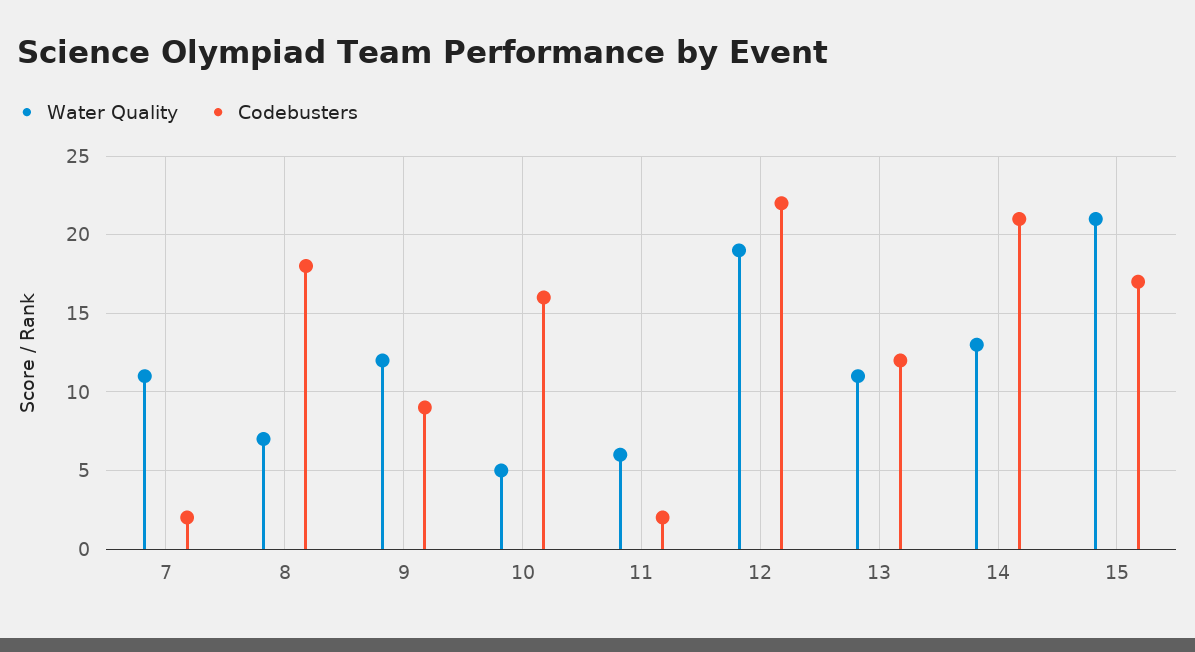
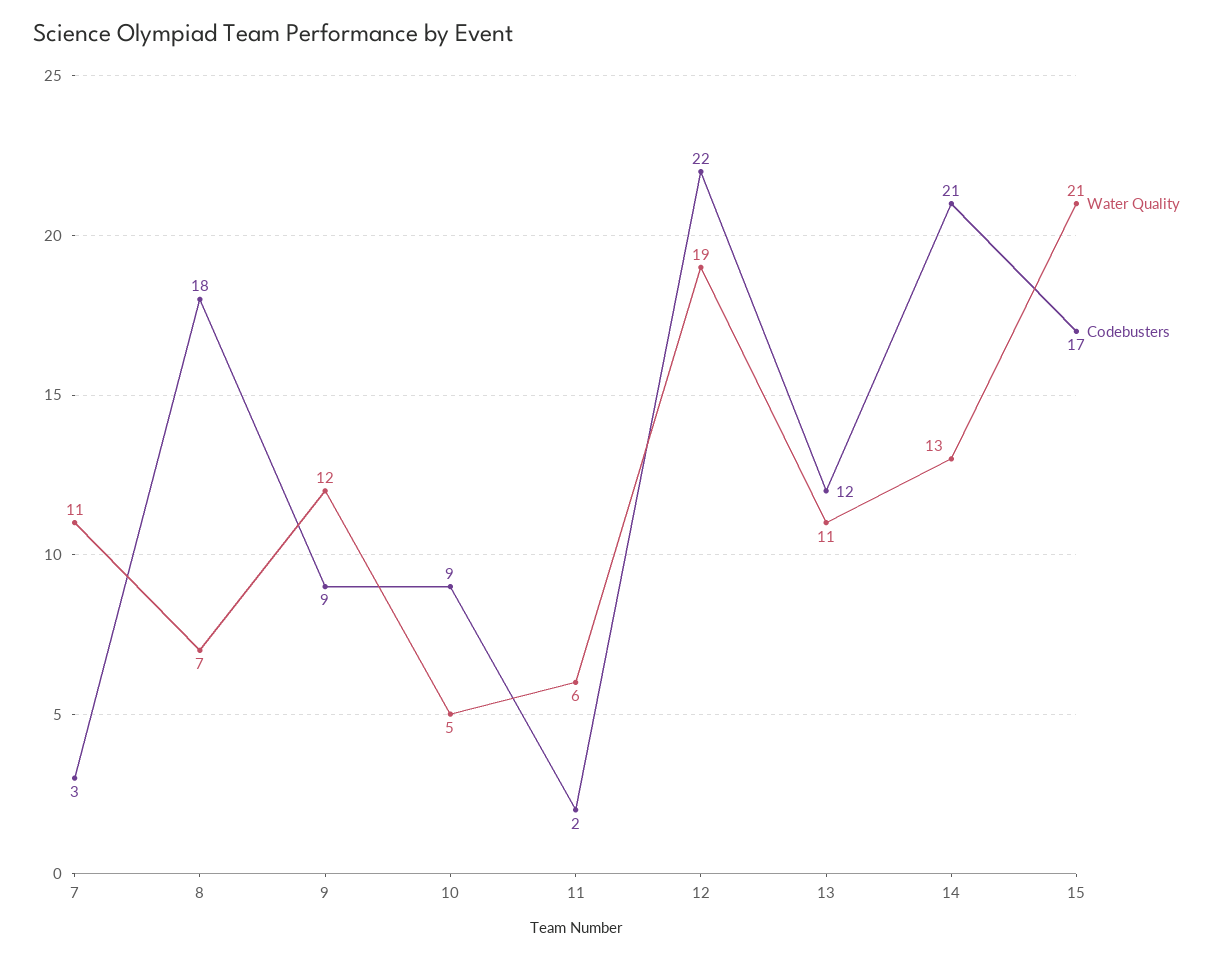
Codebusters, 7: 2 -> 3
Codebusters, 10: 16 -> 9

